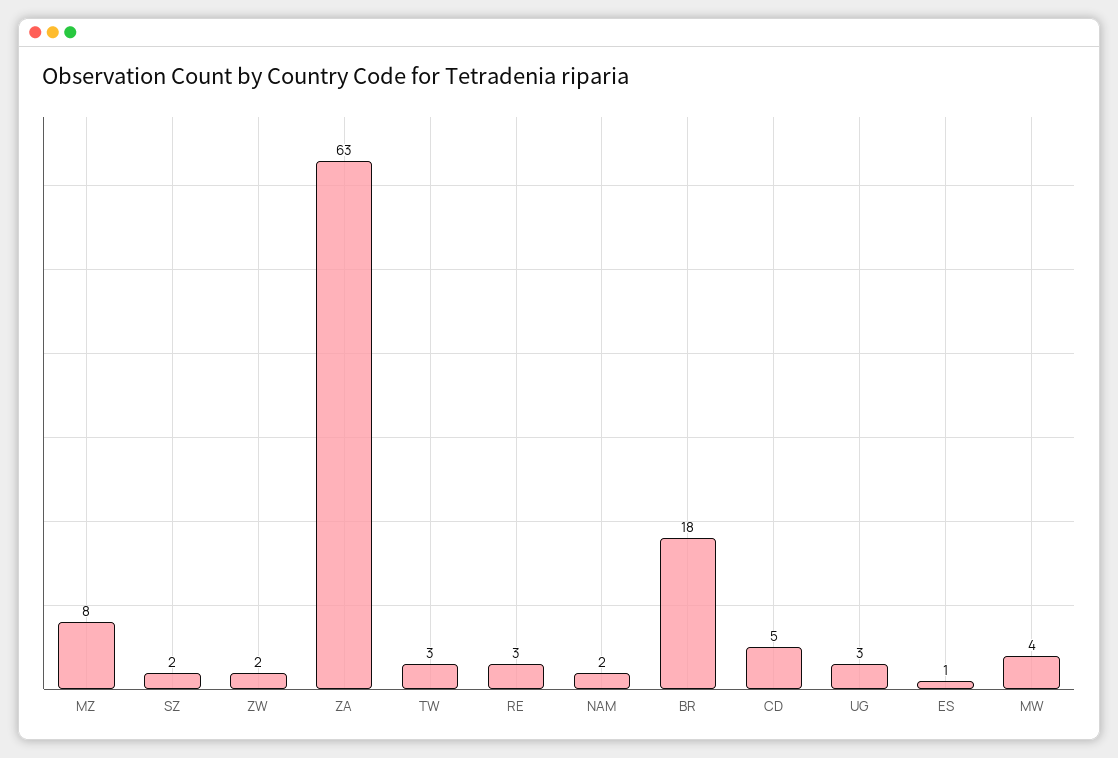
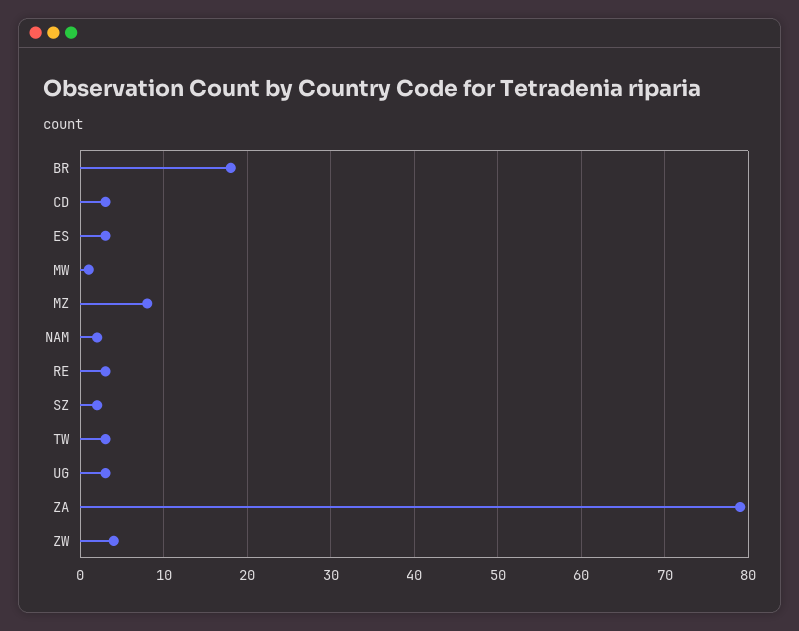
ZW: 2 -> 4
ZA: 63 -> 79
CD: 5 -> 3
ES: 1 -> 3
MW: 4 -> 1

